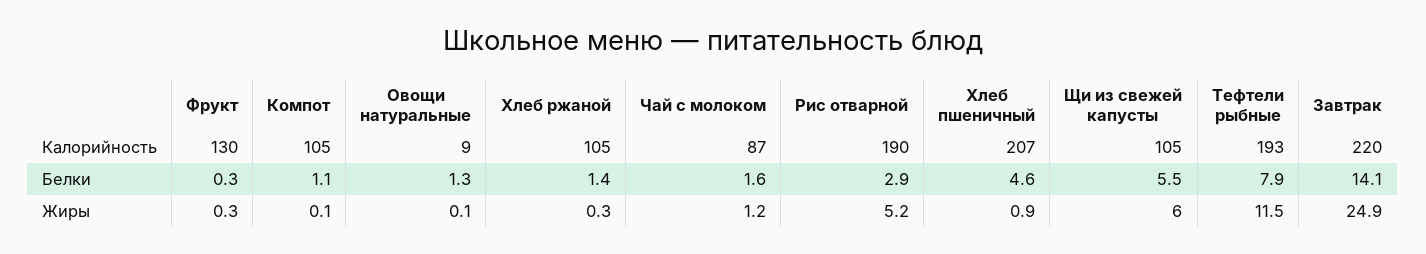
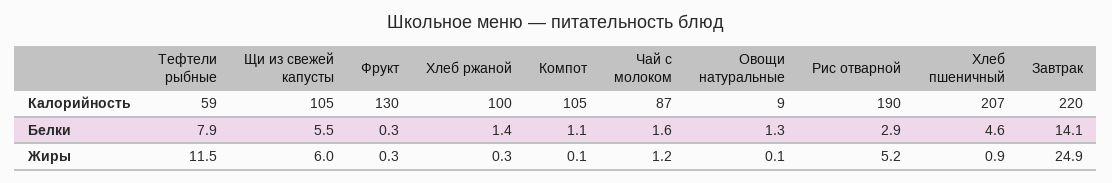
Хлеб ржаной, Калорийность: 105 -> 100
Тефтели рыбные, Калорийность: 193 -> 59

